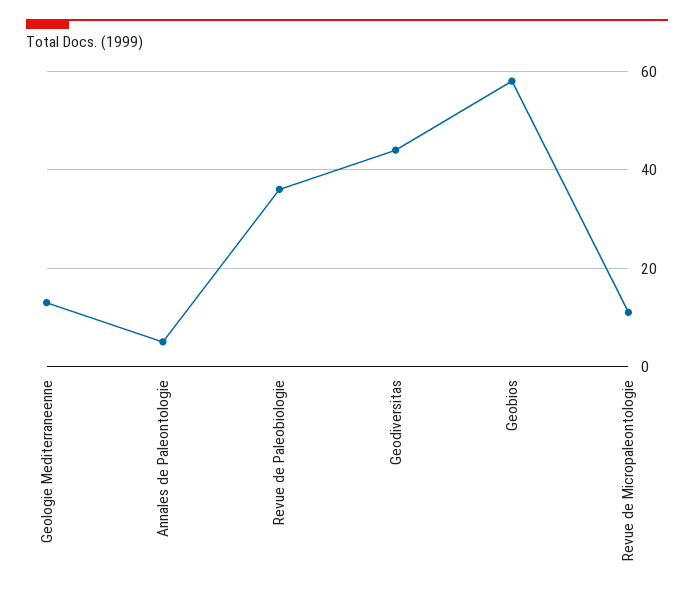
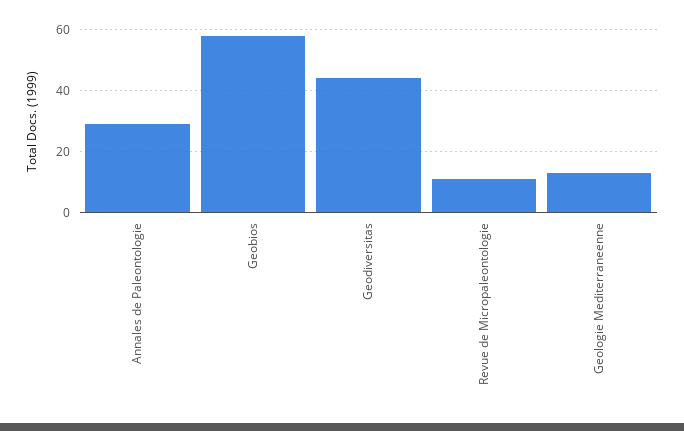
Annales de Paleontologie: 5 -> 30
Revue de Paleobiologie: 35 -> none

